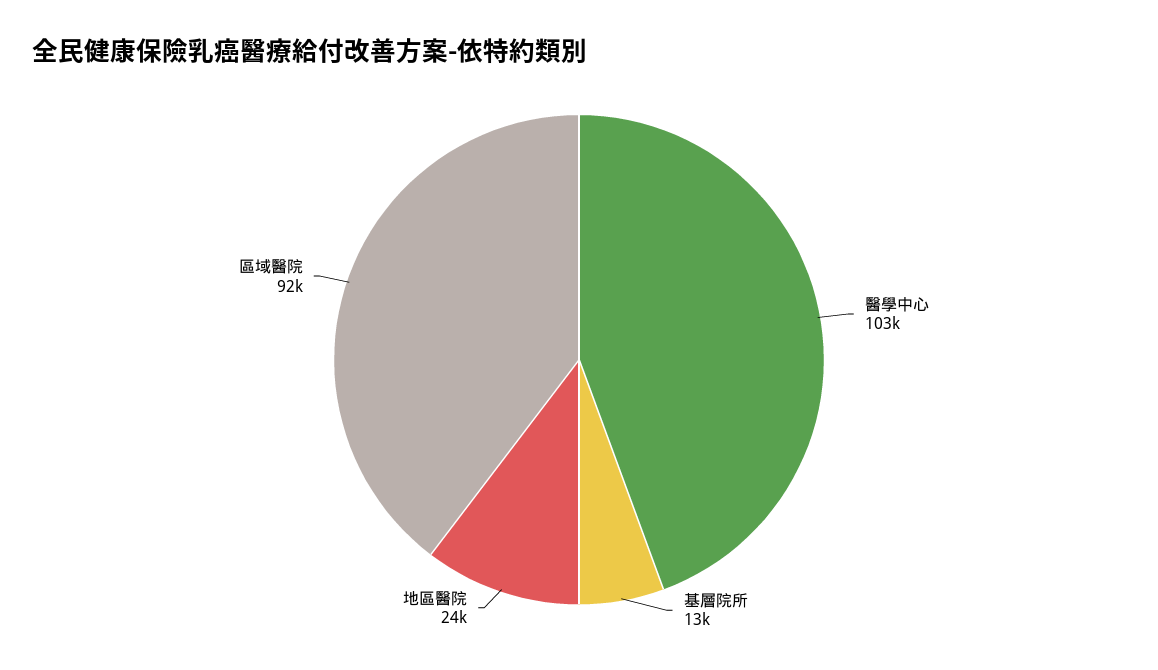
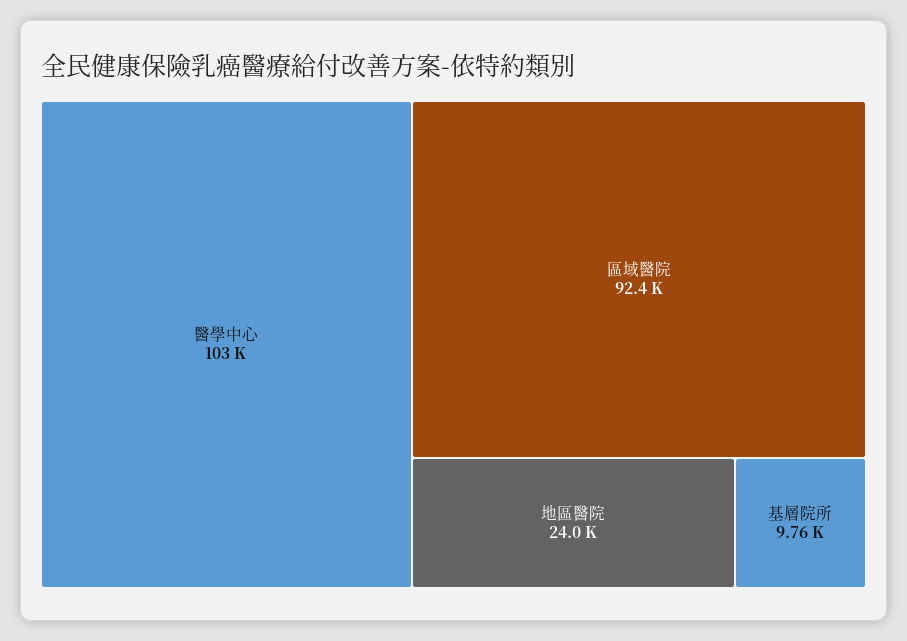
基層院所: 13000 -> 9760

